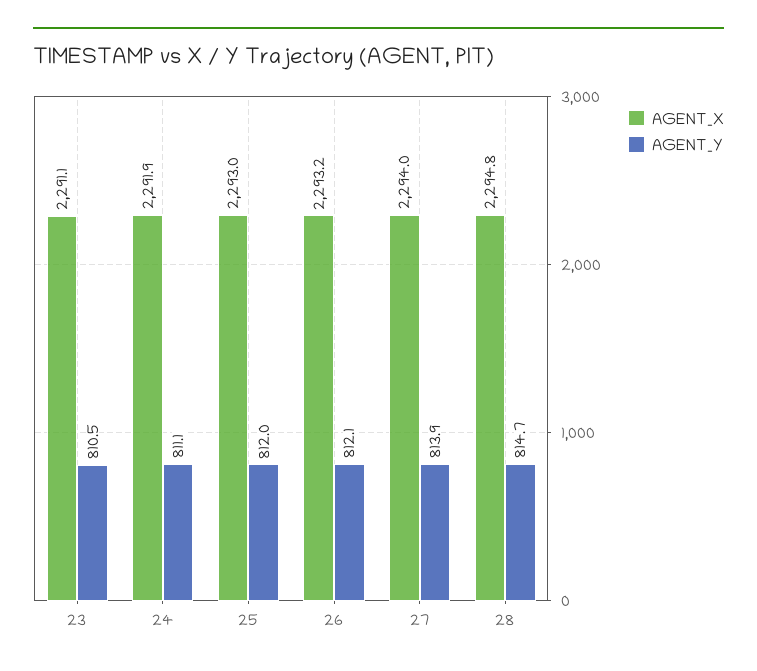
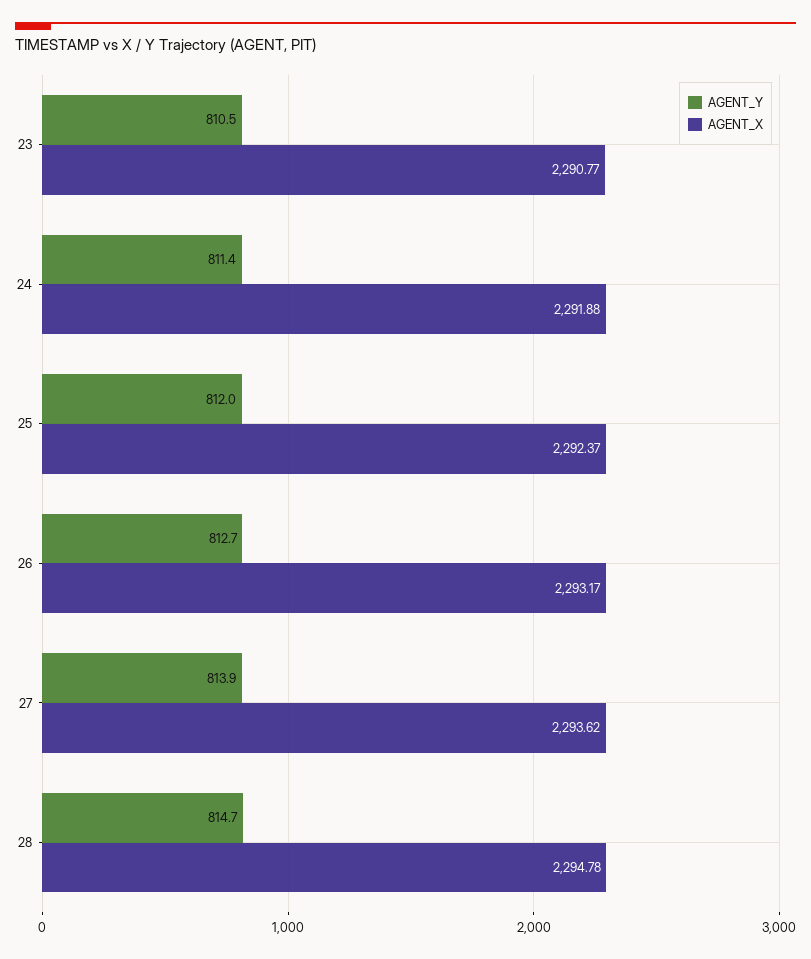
AGENT_X, 23: 2291.1 -> 2290.77
AGENT_Y, 24: 811.1 -> 811.4
AGENT_X, 25: 2293 -> 2292.37
AGENT_Y, 26: 812.1 -> 812.7
AGENT_X, 27: 2294 -> 2293.62

